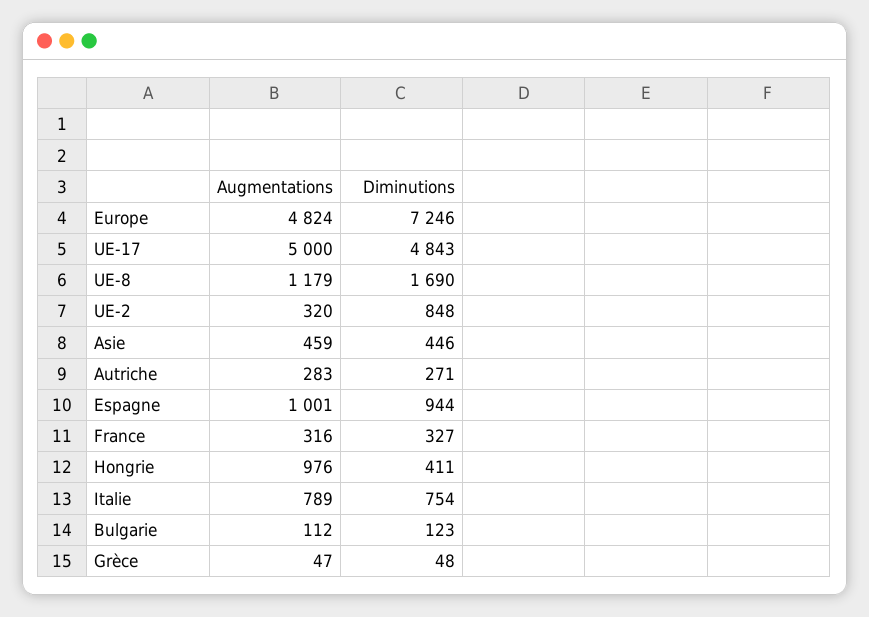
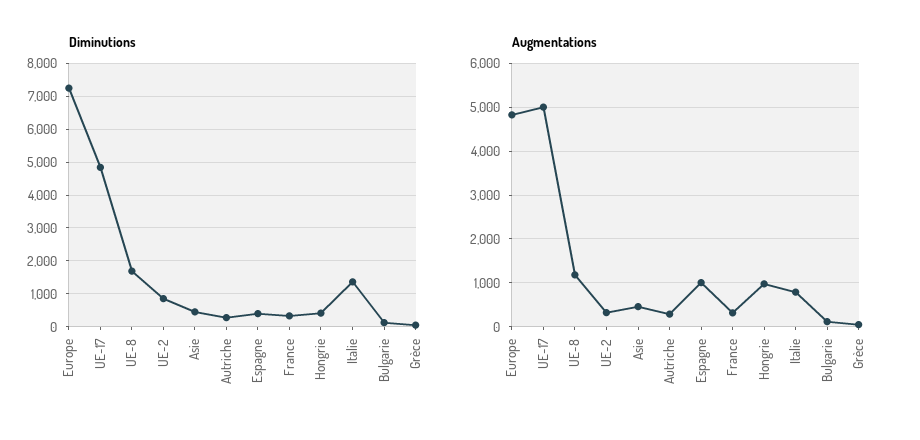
Diminutions, Espagne: 944 -> 400
Diminutions, Italie: 754 -> 1400

